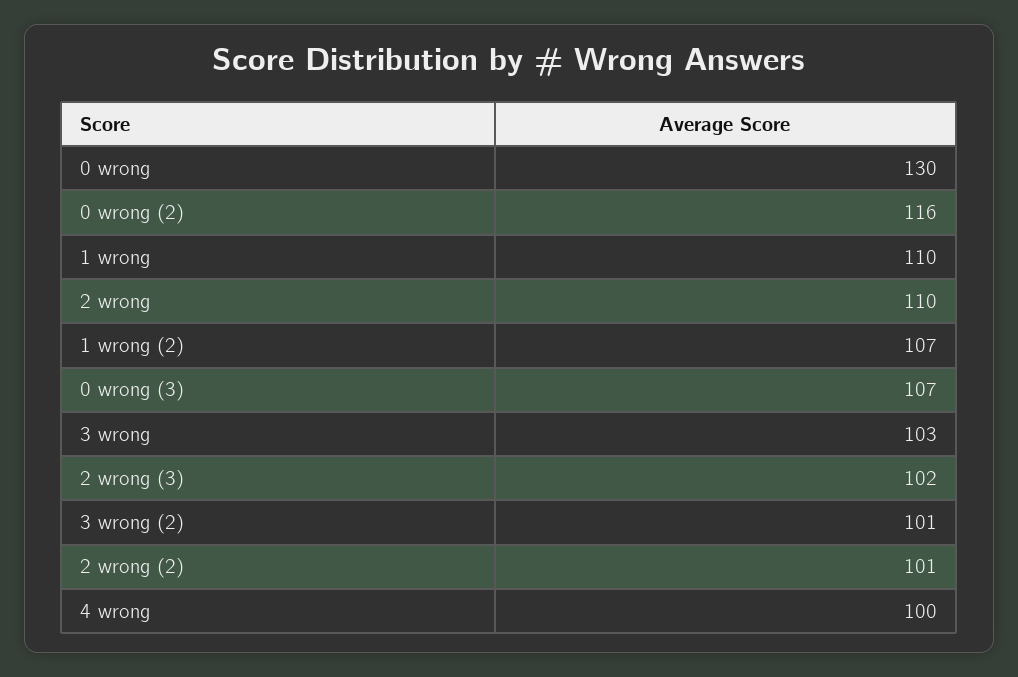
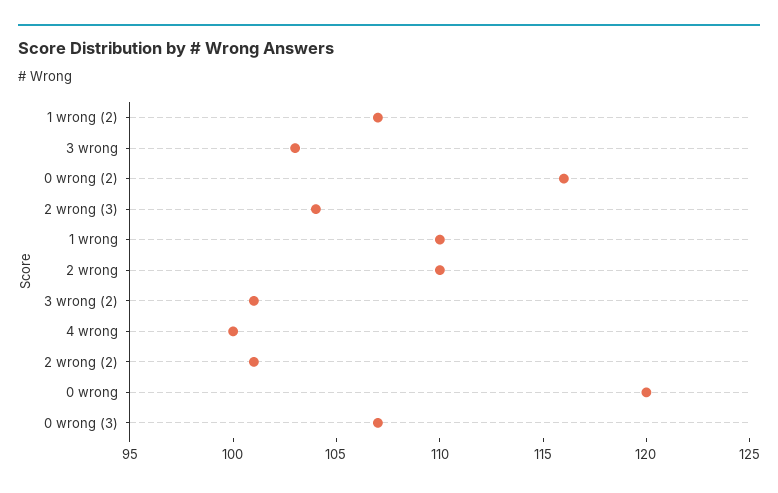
0 wrong: 130 -> 120
2 wrong (3): 102 -> 104

